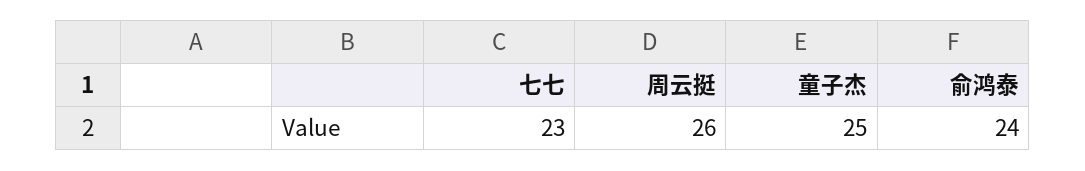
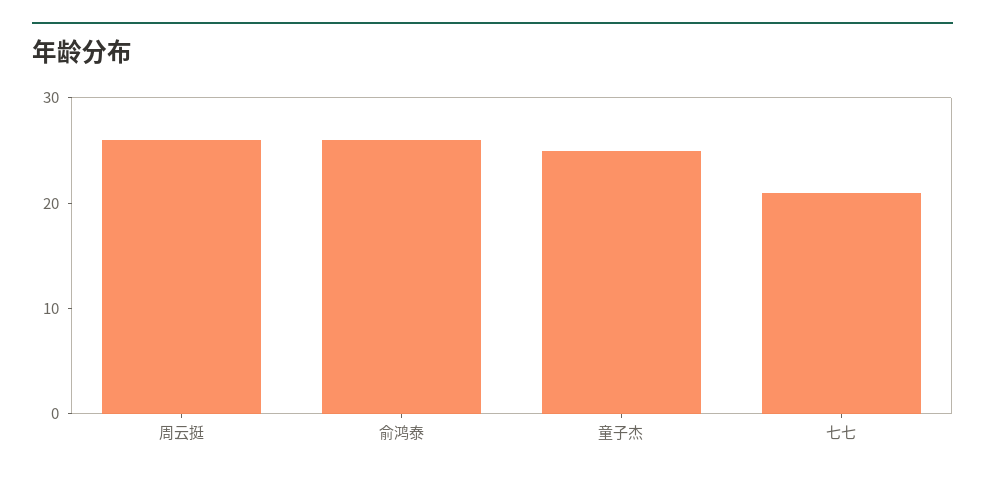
七七: 23 -> 21
俞鸿泰: 24 -> 26

